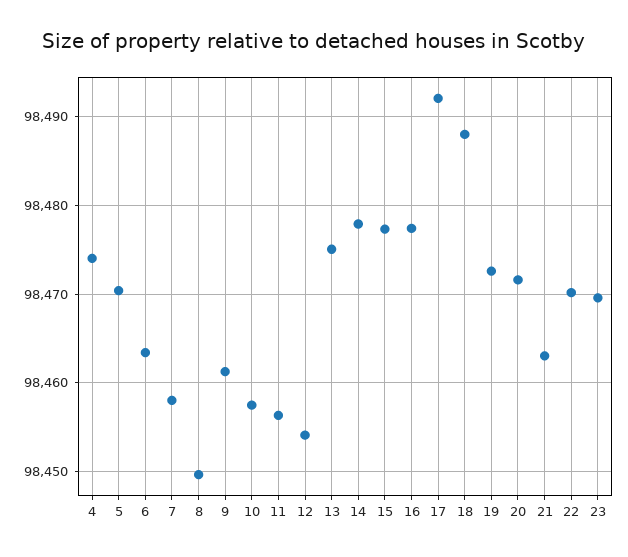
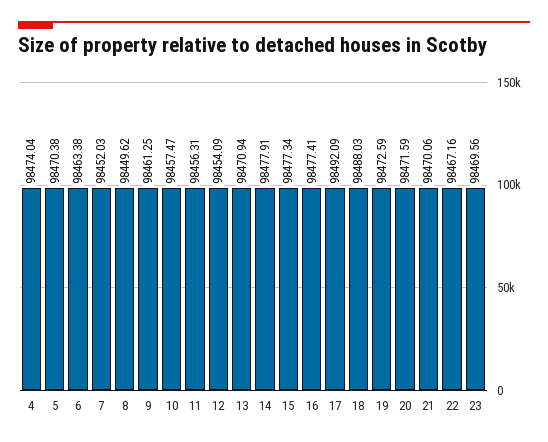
7: 98458 -> 98452.03
13: 98475 -> 98470.94
21: 98463 -> 98470.06
22: 98470 -> 98467.16

